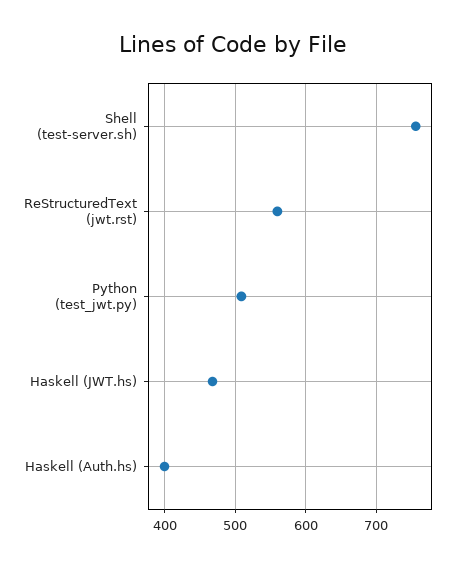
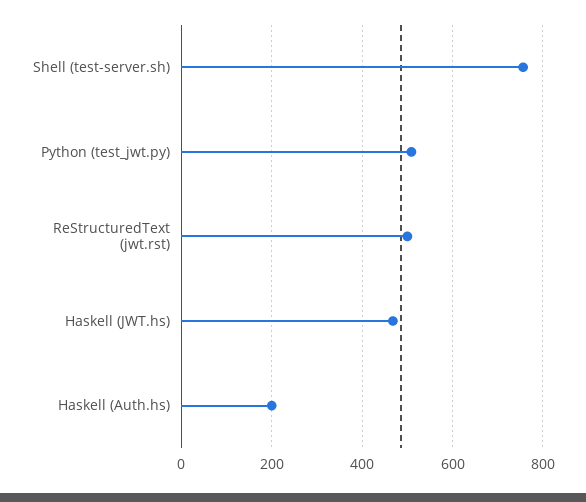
ReStructuredText (jwt.rst): 560 -> 500
Haskell (Auth.hs): 400 -> 200

